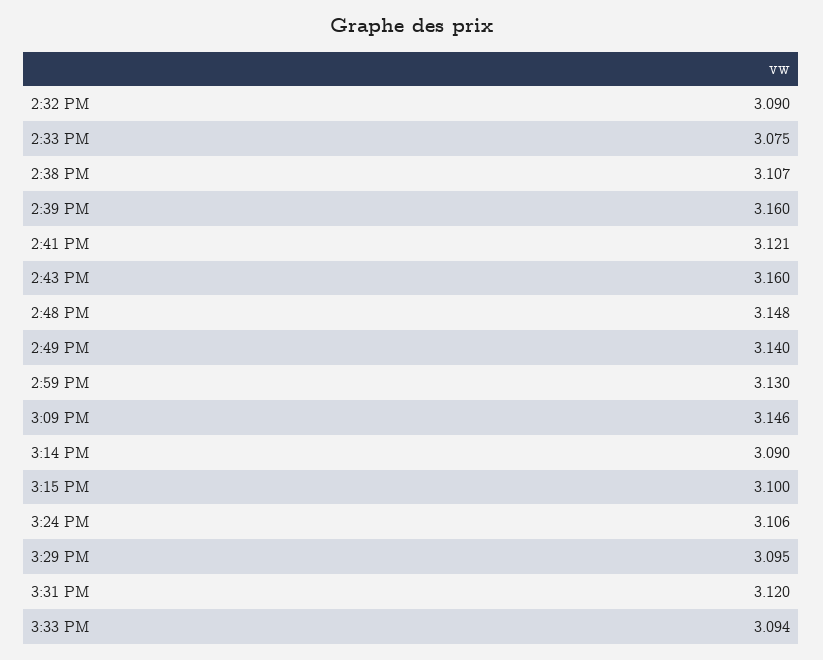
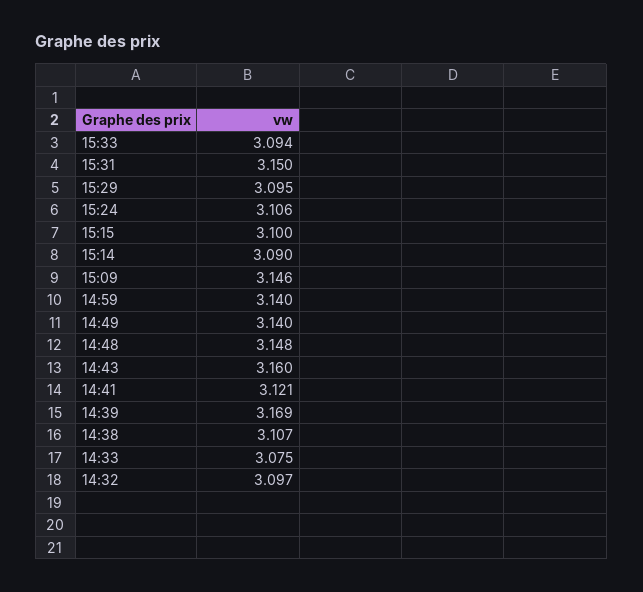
2:32 PM: 3.09 -> 3.097
2:39 PM: 3.16 -> 3.169
2:59 PM: 3.13 -> 3.14
3:31 PM: 3.12 -> 3.15

